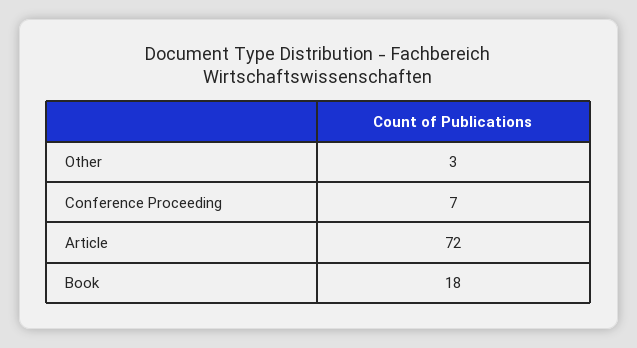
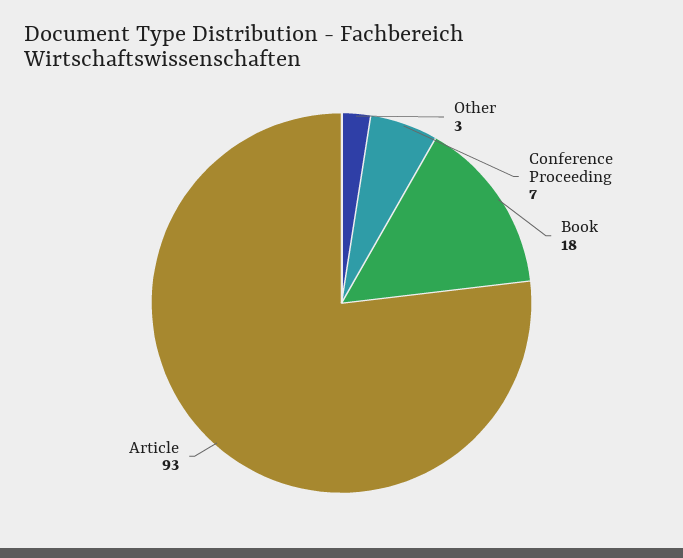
Article: 72 -> 93

